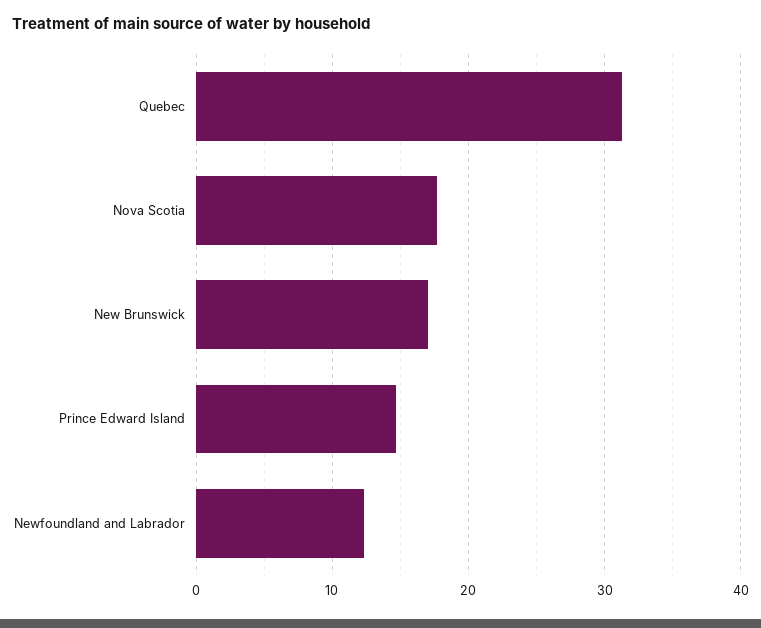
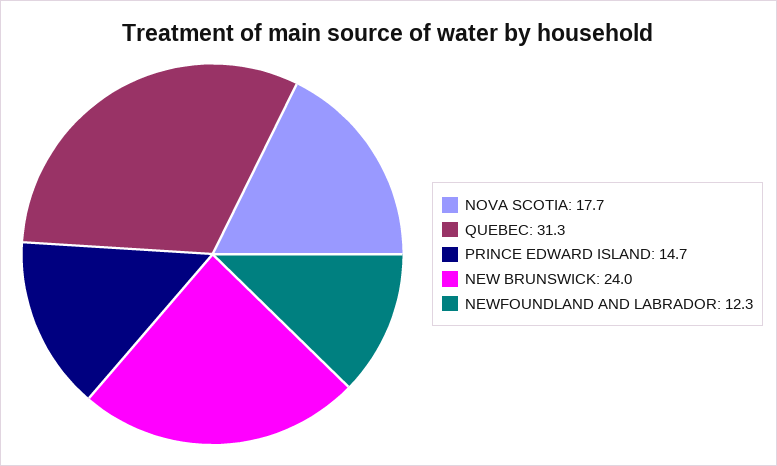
New Brunswick: 17 -> 24

